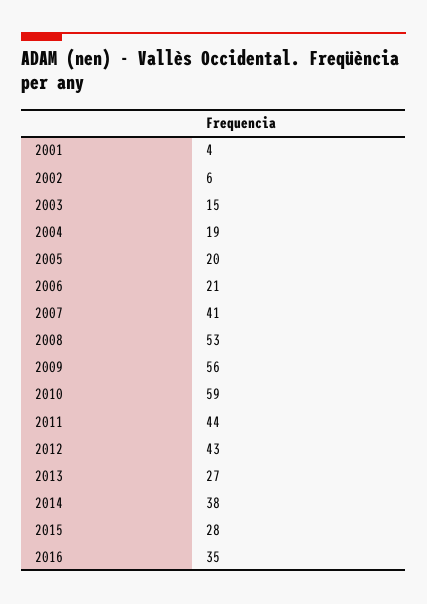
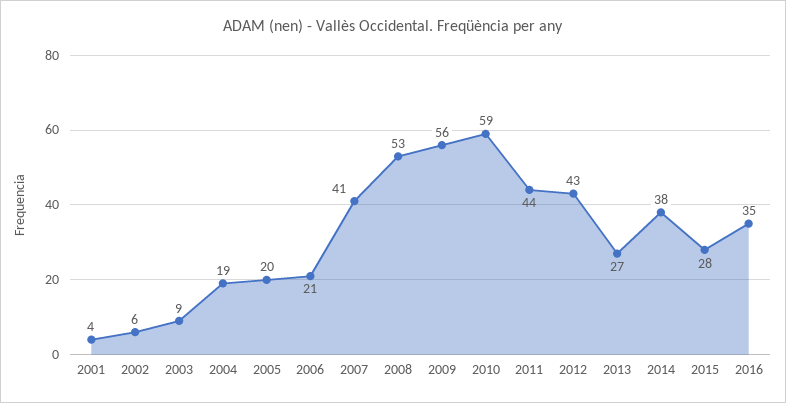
2003: 15 -> 9

